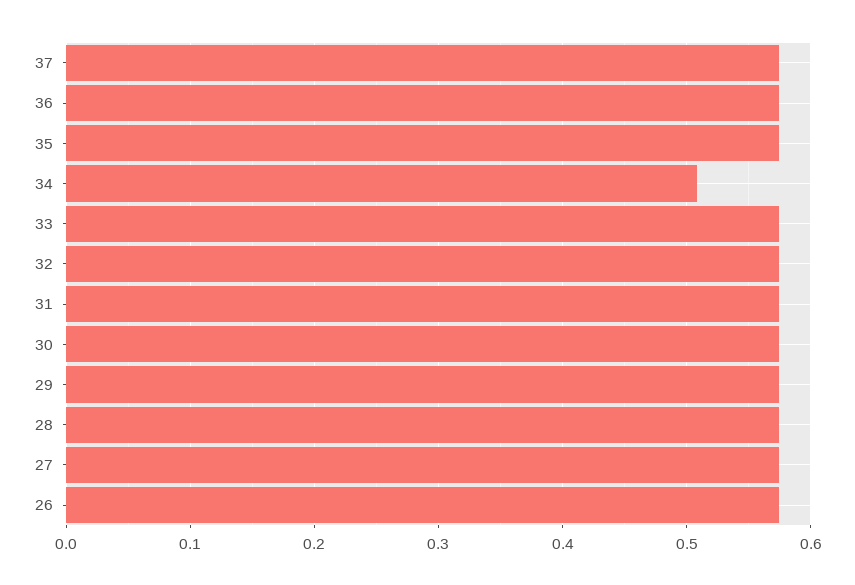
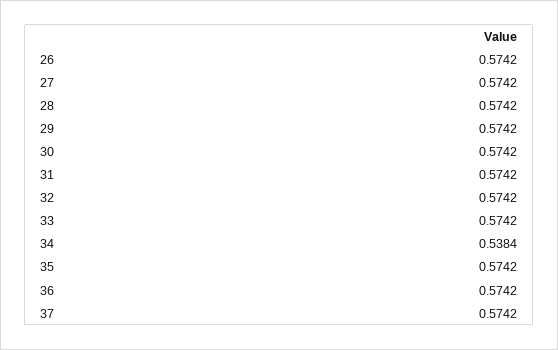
34: 0.51 -> 0.5384

